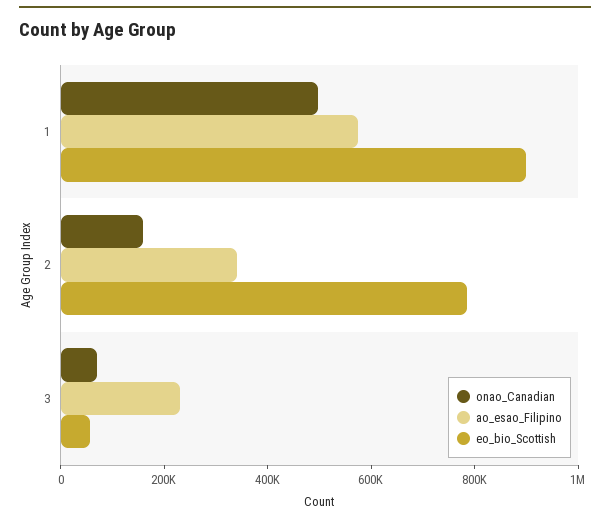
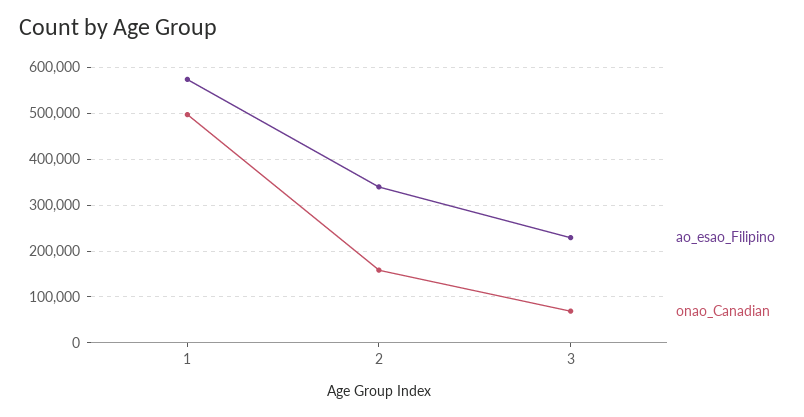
eo_bio_Scottish, 1: 900000 -> none
eo_bio_Scottish, 2: 800000 -> none
eo_bio_Scottish, 3: 50000 -> none

